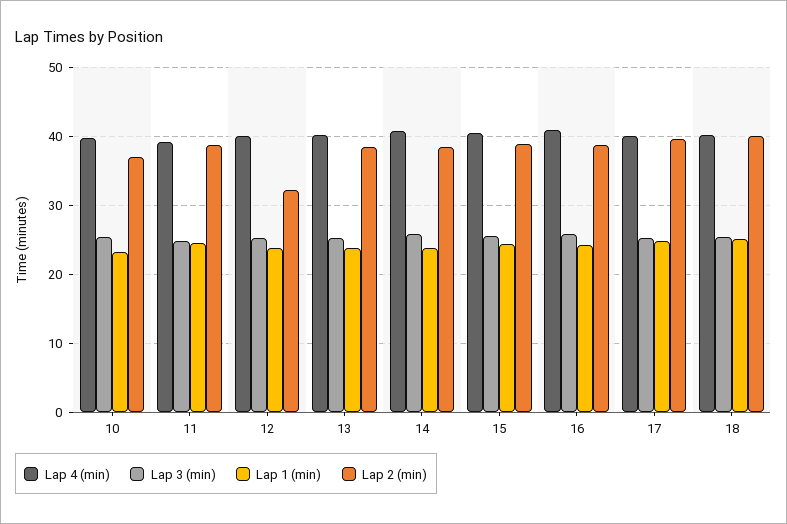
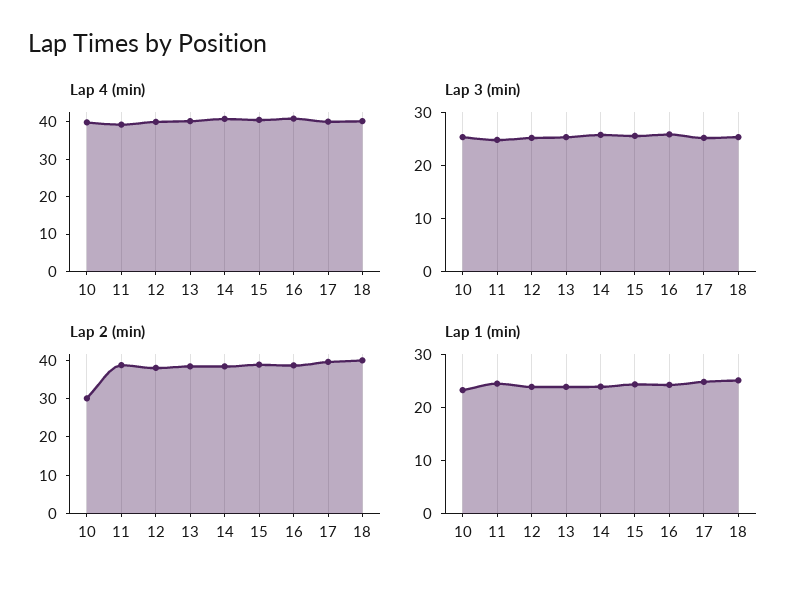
Lap 2 (min), 10: 37 -> 30
Lap 2 (min), 12: 32 -> 37.5

